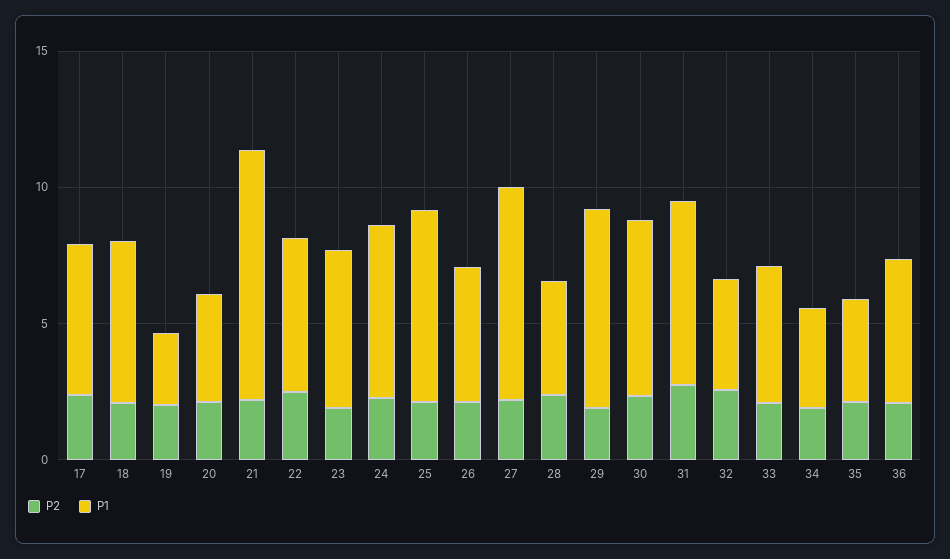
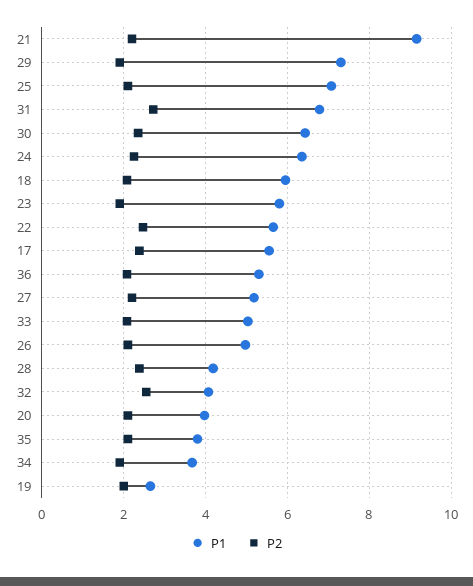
P1, 27: 8 -> 5.2

